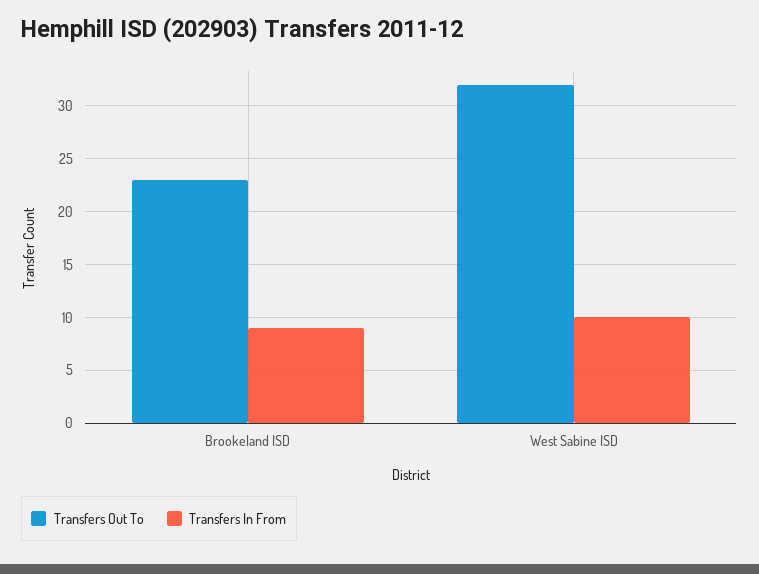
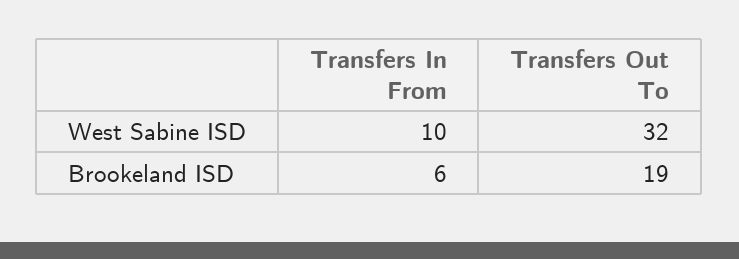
Transfers Out To, Brookeland ISD: 23 -> 19
Transfers In From, Brookeland ISD: 9 -> 6

